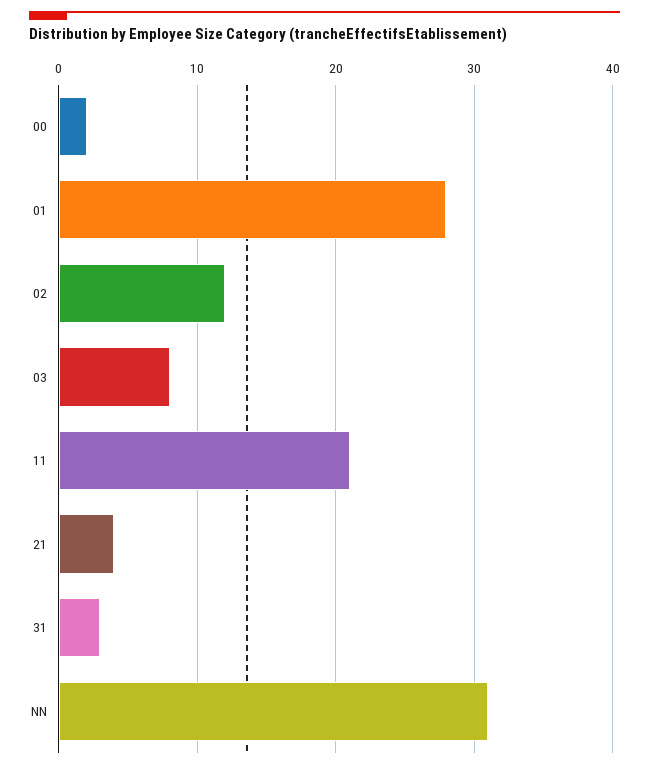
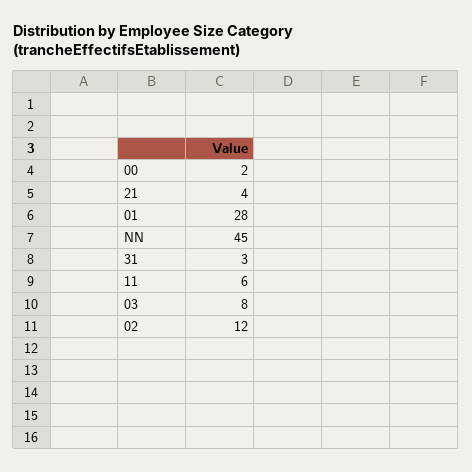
11: 21 -> 6
NN: 31 -> 45

